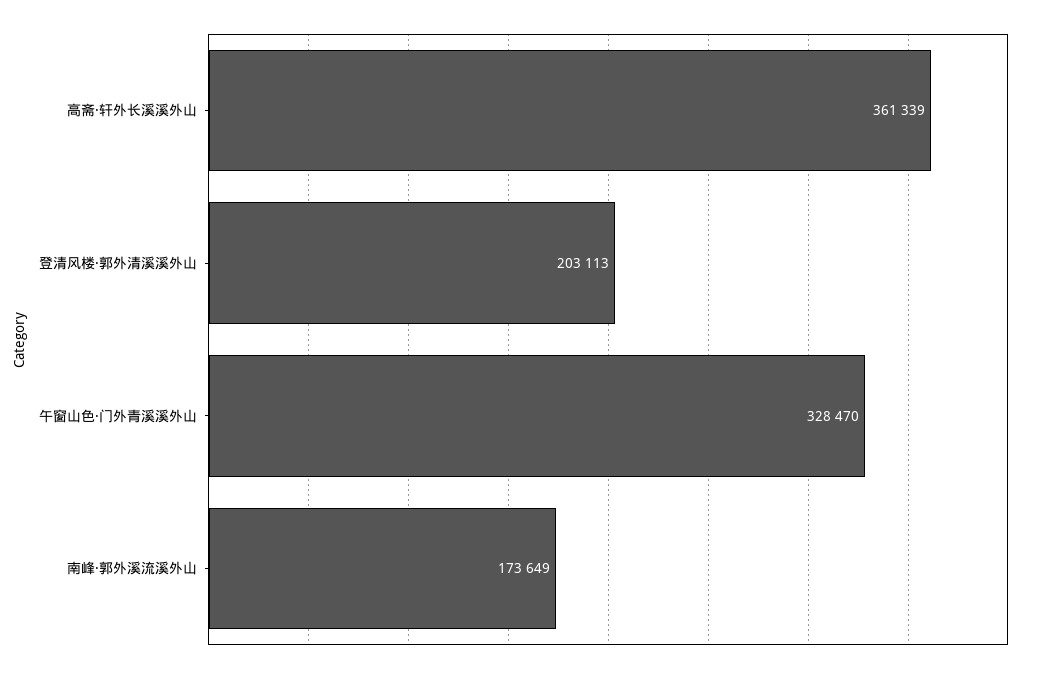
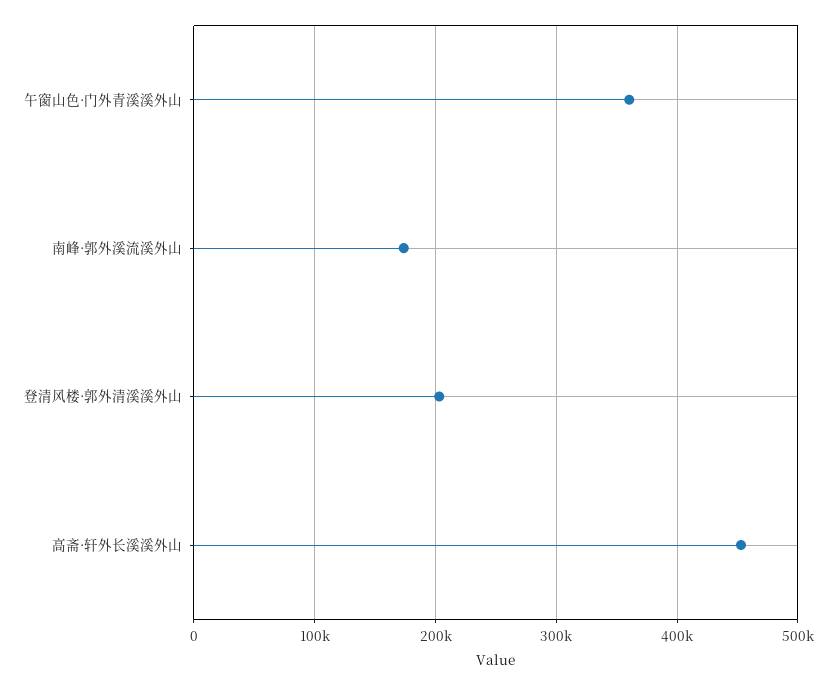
高斋·轩外长溪溪外山: 361339 -> 450000
午窗山色·门外青溪溪外山: 328470 -> 360000

